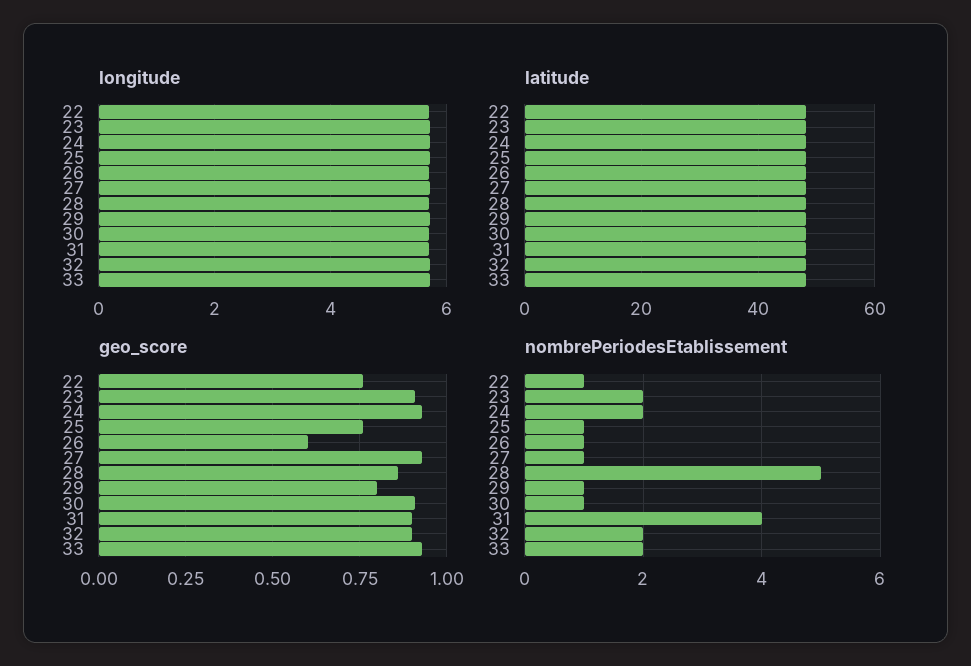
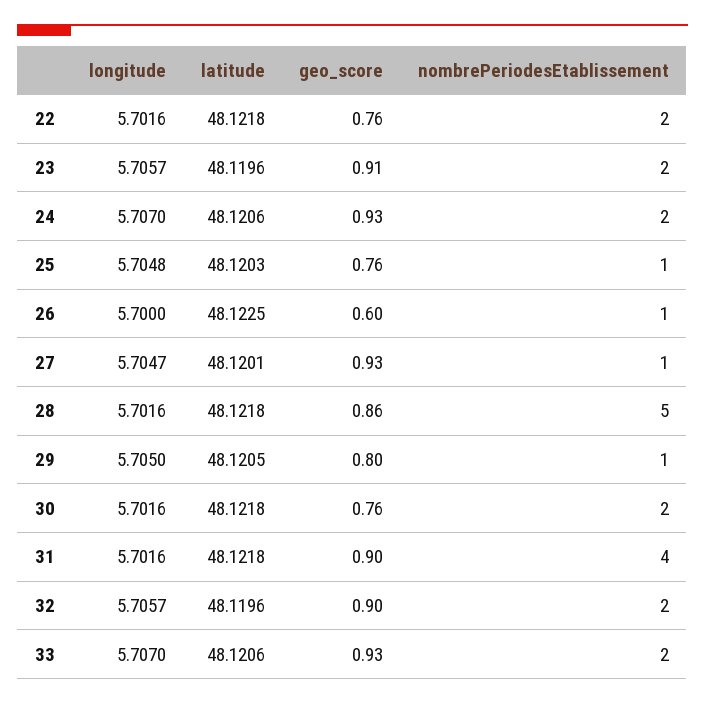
geo_score, 30: 0.9 -> 0.76
nombrePeriodesEtablissement, 22: 1 -> 2
nombrePeriodesEtablissement, 30: 1 -> 2

